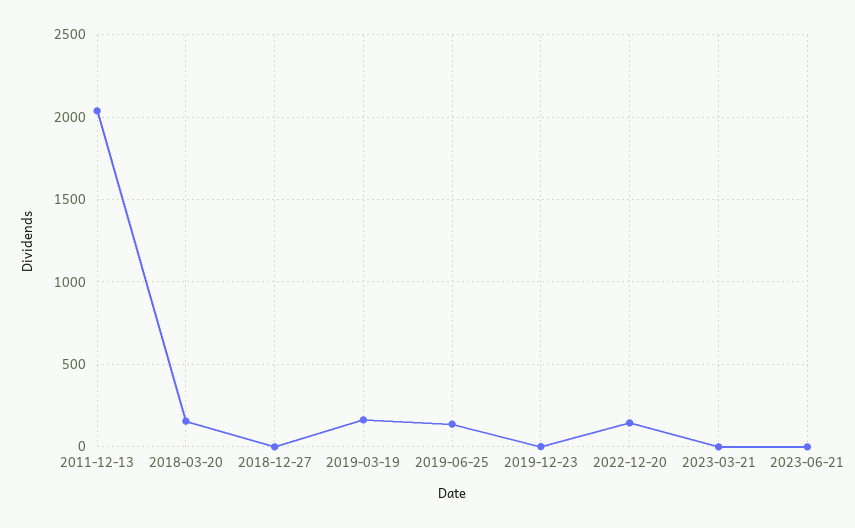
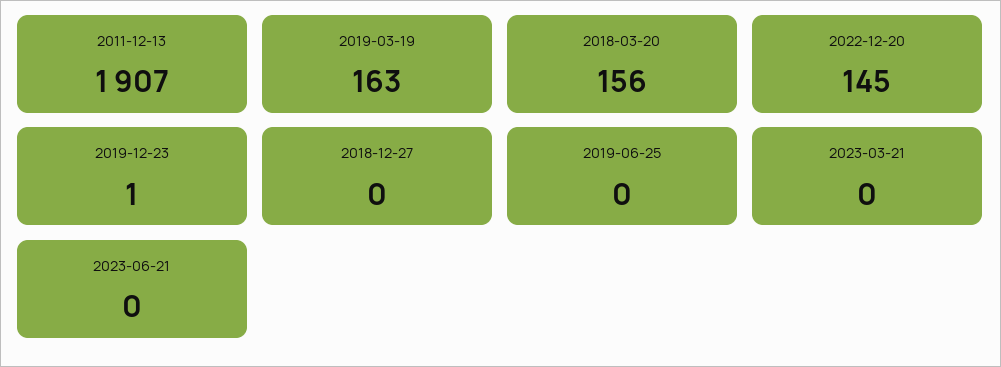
2011-12-13: 2050 -> 1907
2019-06-25: 150 -> 0

